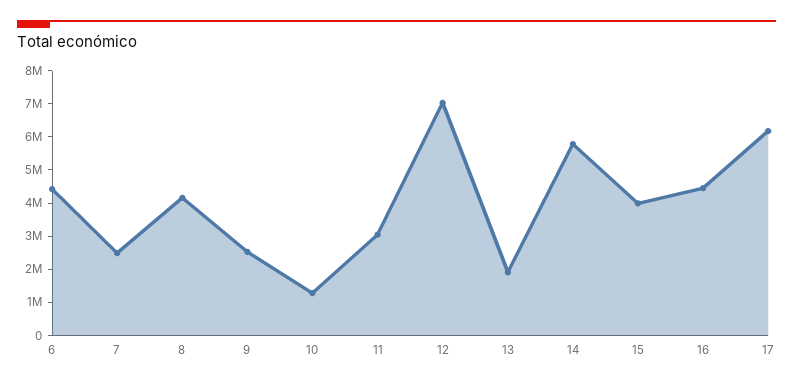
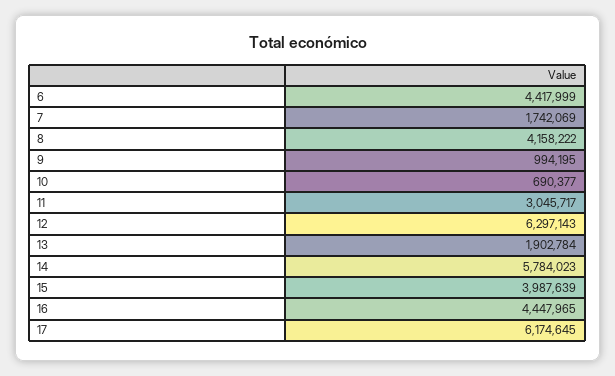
7: 2500000 -> 1742069
9: 2500000 -> 994195
10: 1250000 -> 690377
12: 7000000 -> 6297143

